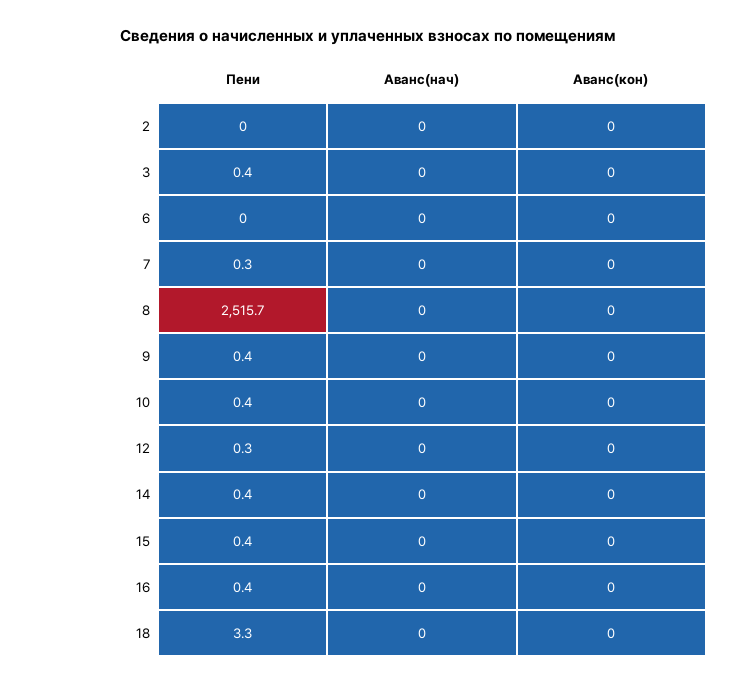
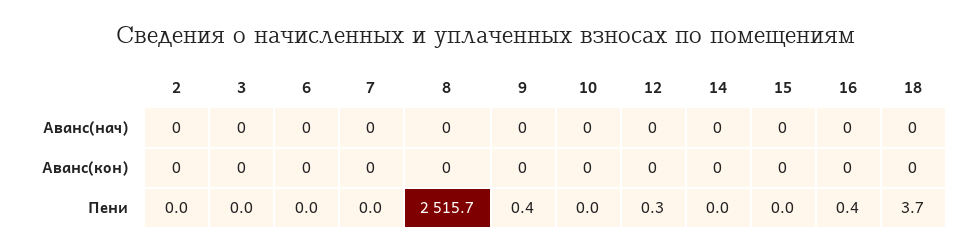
Пени, 3: 0.4 -> 0
Пени, 7: 0.3 -> 0
Пени, 10: 0.4 -> 0
Пени, 14: 0.4 -> 0
Пени, 15: 0.4 -> 0
Пени, 18: 3.3 -> 3.7

